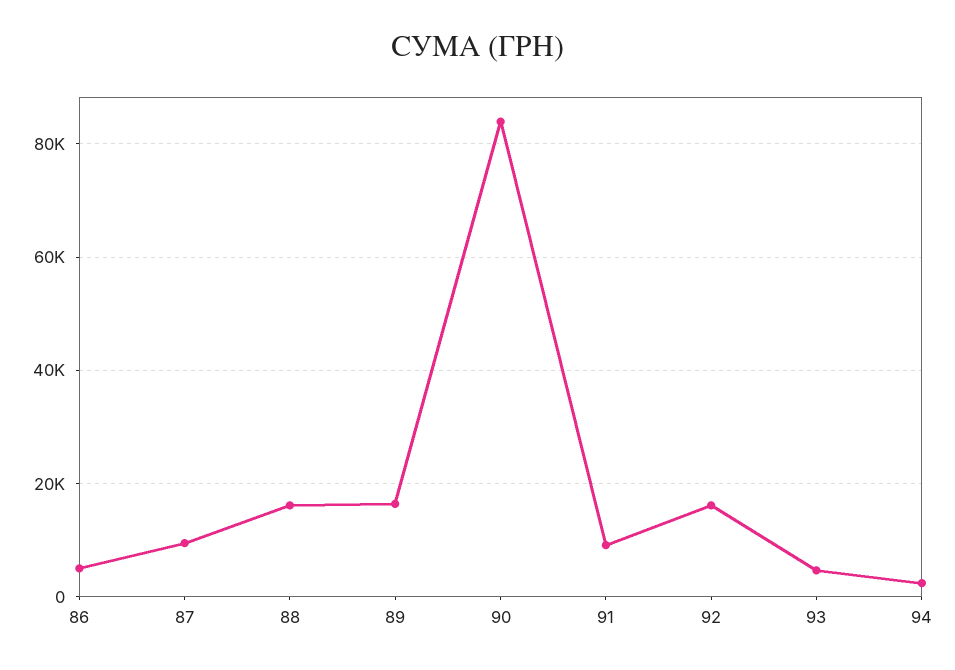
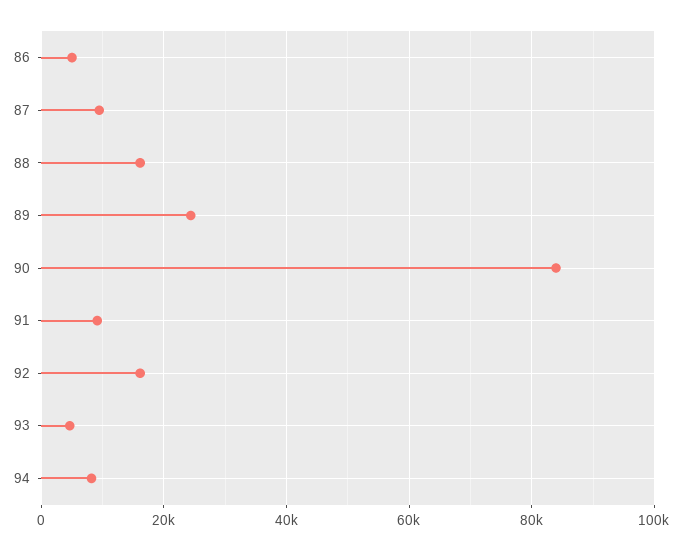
89: 16000 -> 24000
94: 2000 -> 8000

